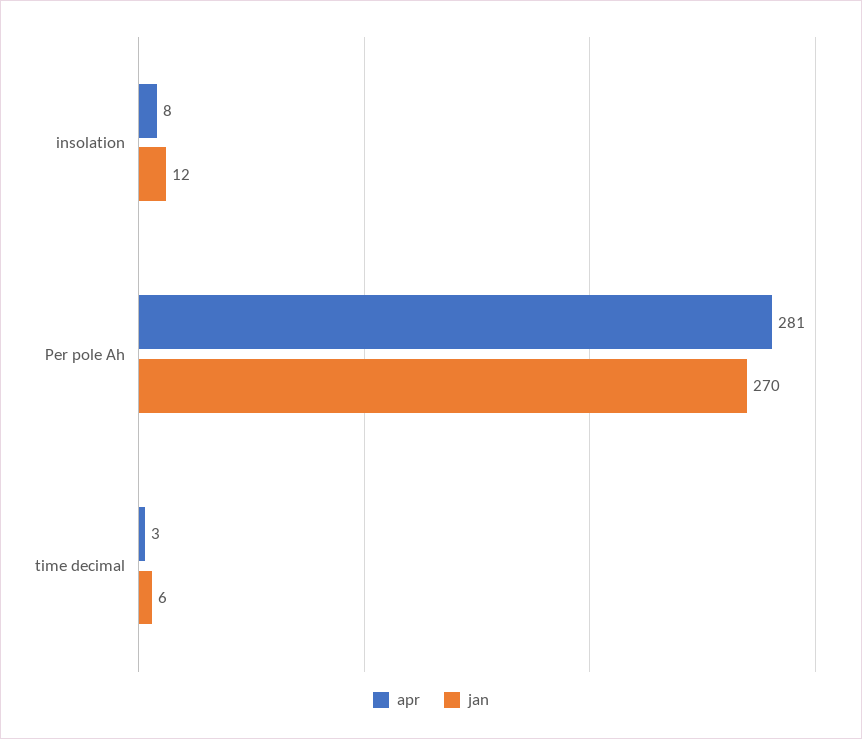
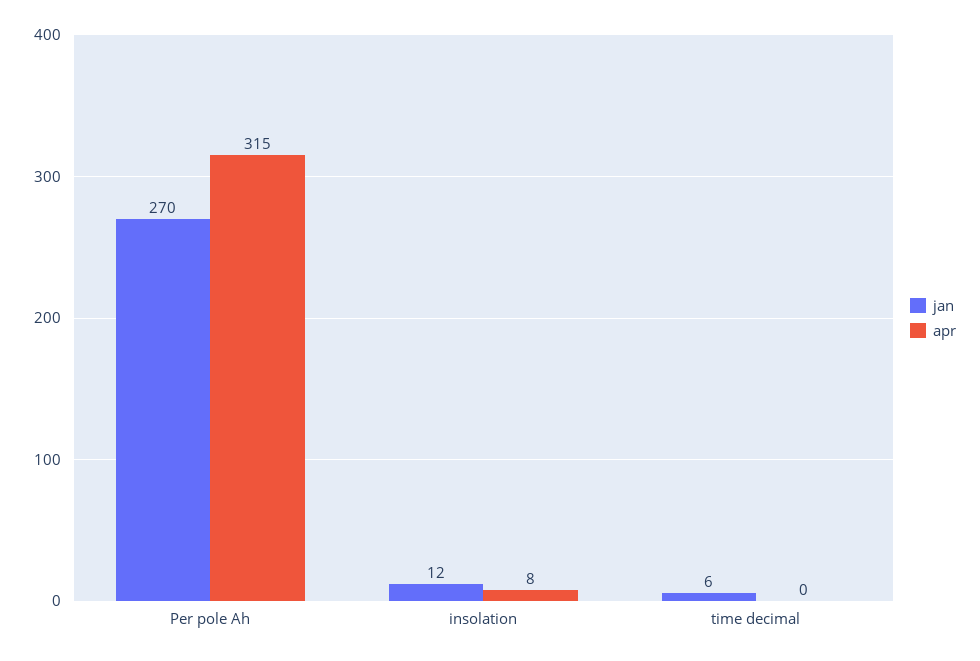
apr, Per pole Ah: 281 -> 315
apr, time decimal: 3 -> 0

